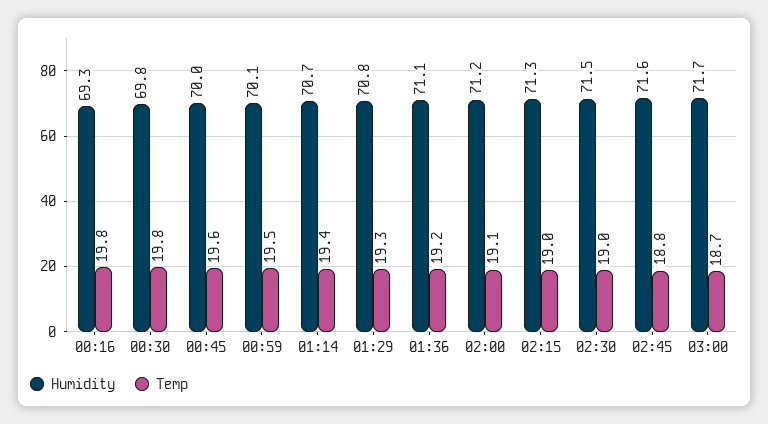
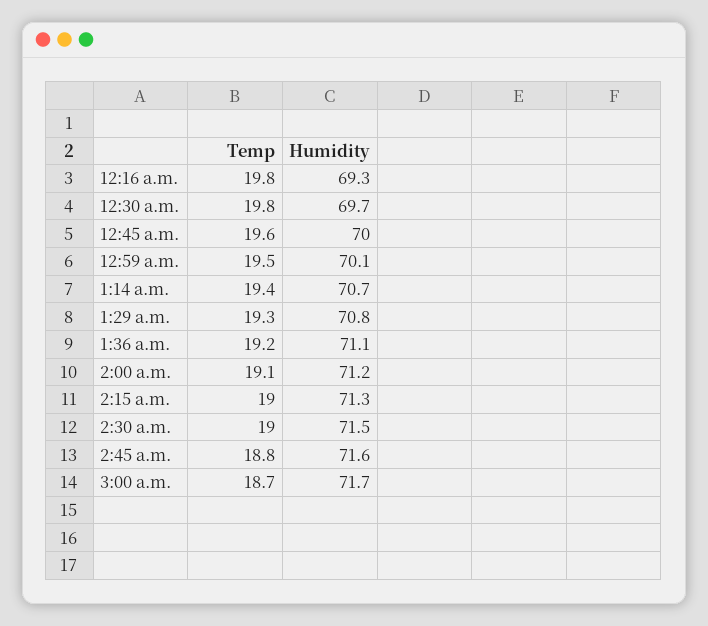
Humidity, 00:30: 69.8 -> 69.7

